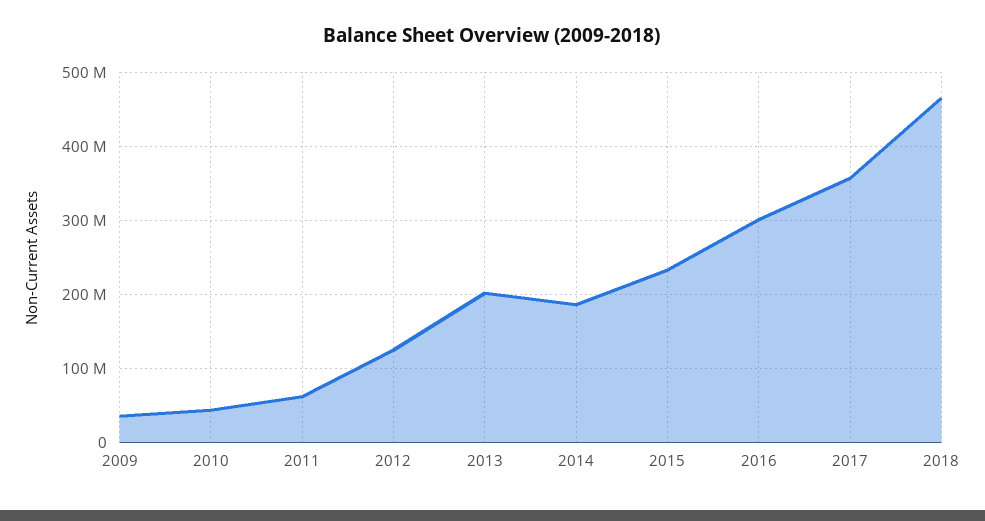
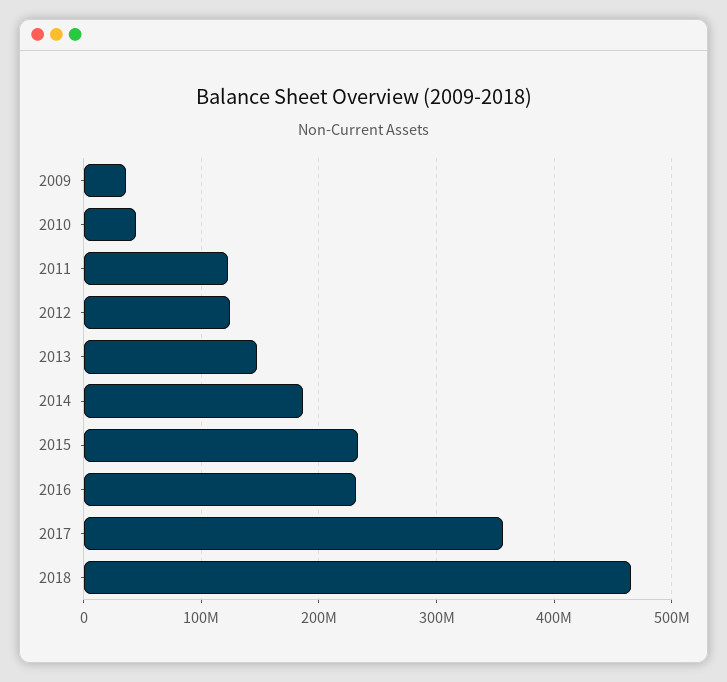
2011: 60000000 -> 120000000
2013: 200000000 -> 150000000
2016: 300000000 -> 230000000

